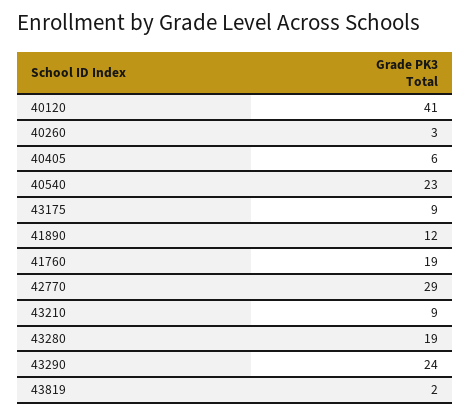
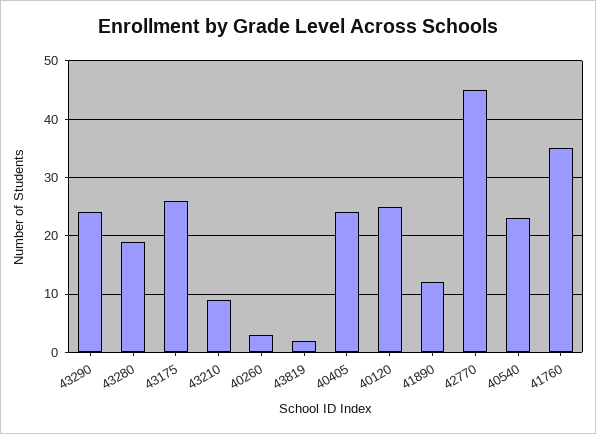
40120: 41 -> 25
40405: 6 -> 25
43175: 9 -> 25
41760: 19 -> 35
42770: 29 -> 45

